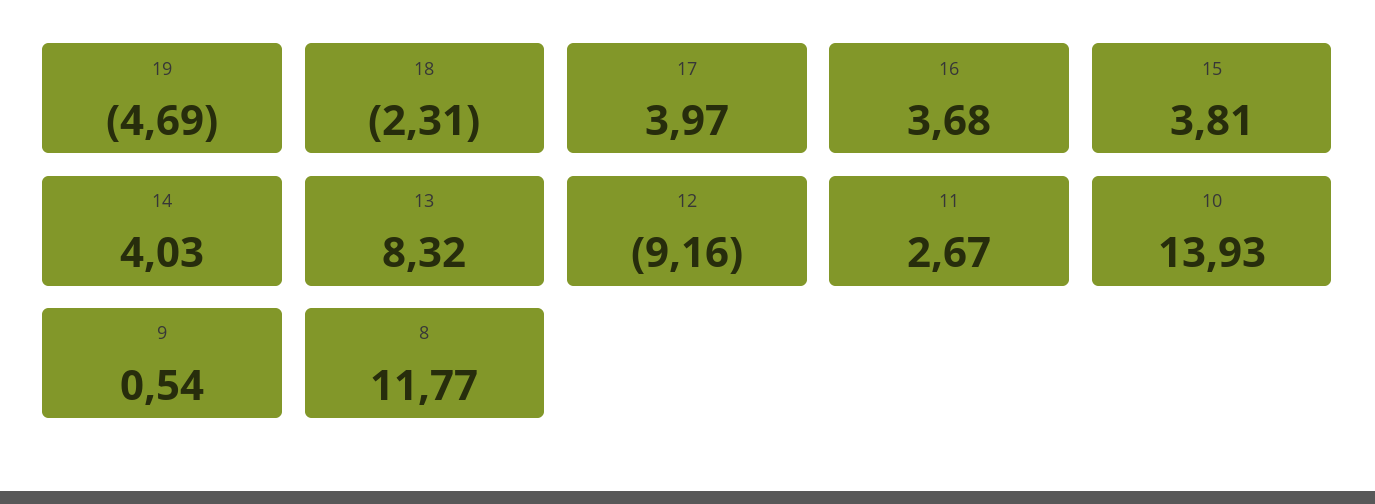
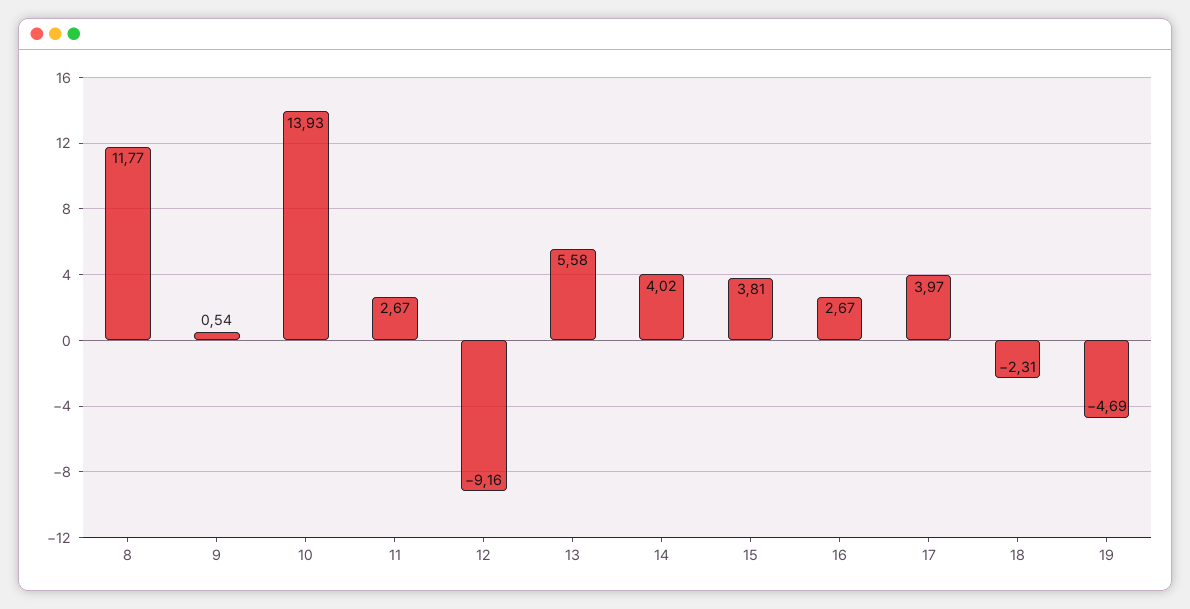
16: 3.68 -> 2.67
14: 4.03 -> 4.02
13: 8.32 -> 5.58

